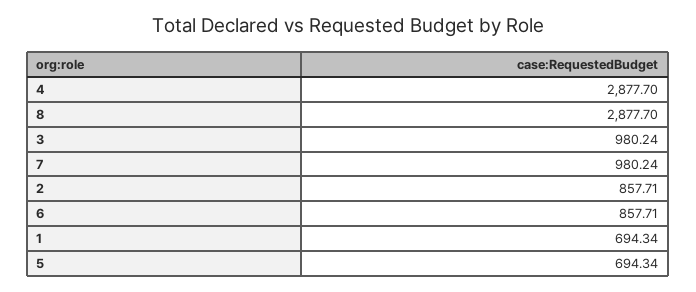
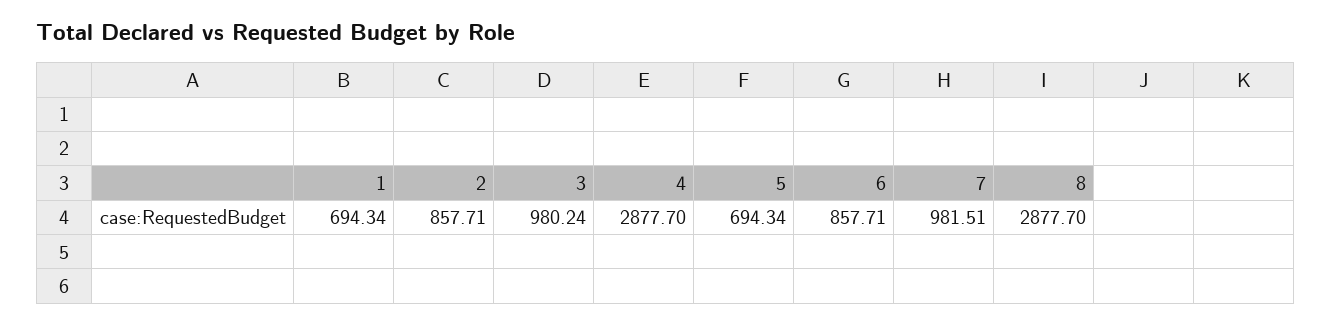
7: 980.24 -> 981.51

